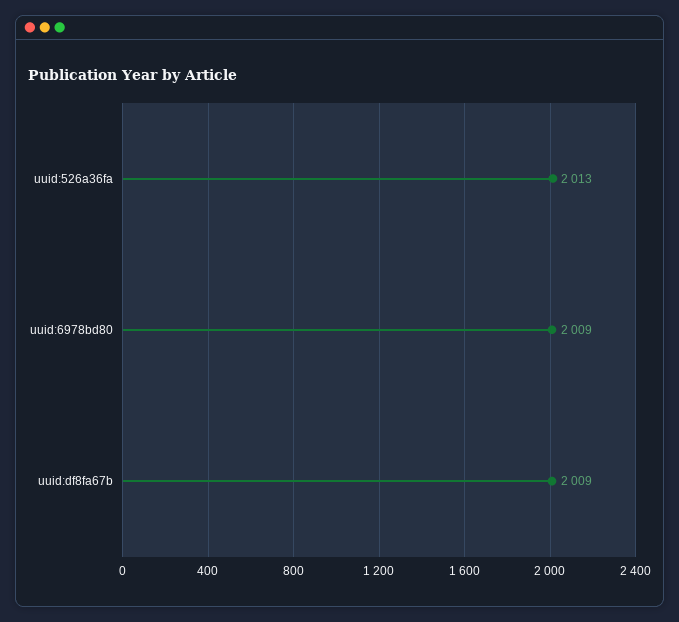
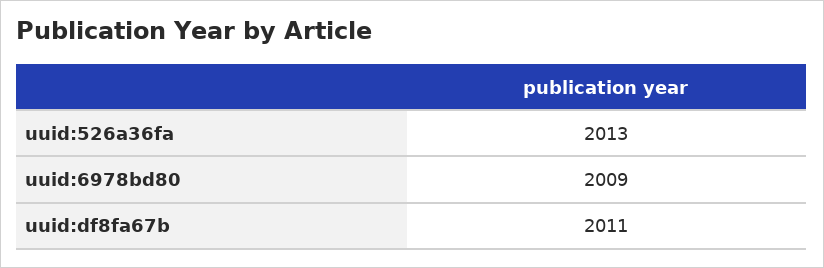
uuid:df8fa67b: 2009 -> 2011

